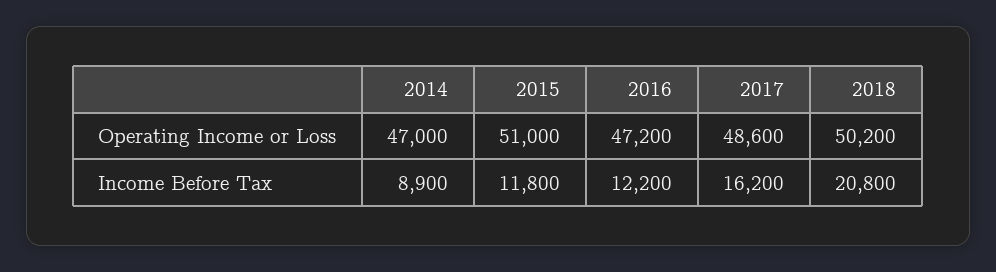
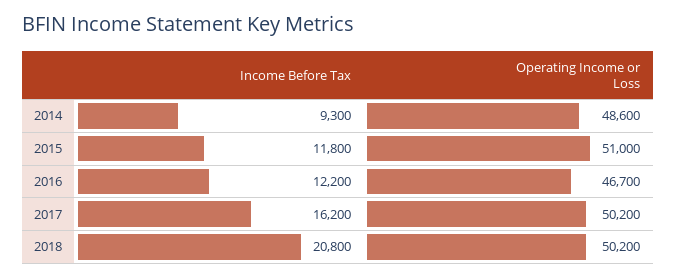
2014, Operating Income or Loss: 47000 -> 48600
2016, Operating Income or Loss: 47200 -> 46700
2017, Operating Income or Loss: 48600 -> 50200
2014, Income Before Tax: 8900 -> 9300

